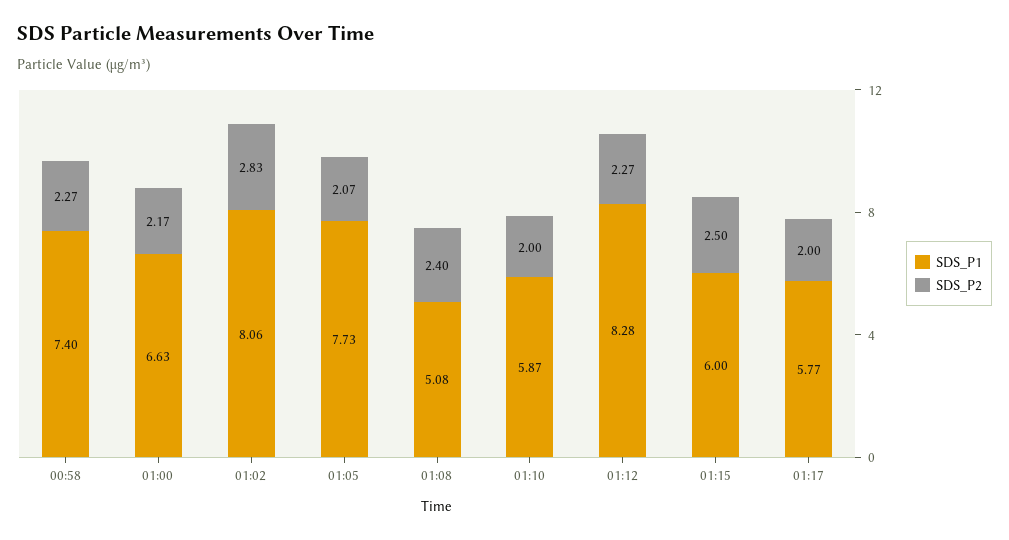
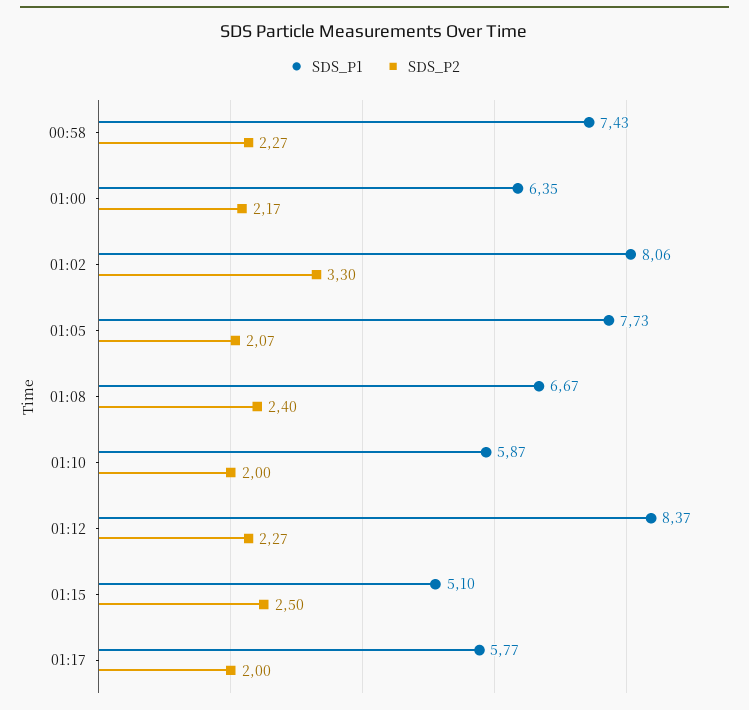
SDS_P1, 00:58: 7.4 -> 7.43
SDS_P1, 01:00: 6.63 -> 6.35
SDS_P2, 01:02: 2.83 -> 3.3
SDS_P1, 01:08: 5.08 -> 6.67
SDS_P1, 01:12: 8.28 -> 8.37
SDS_P1, 01:15: 6 -> 5.1

